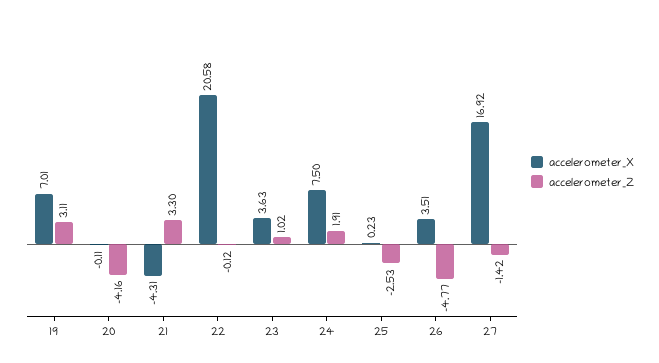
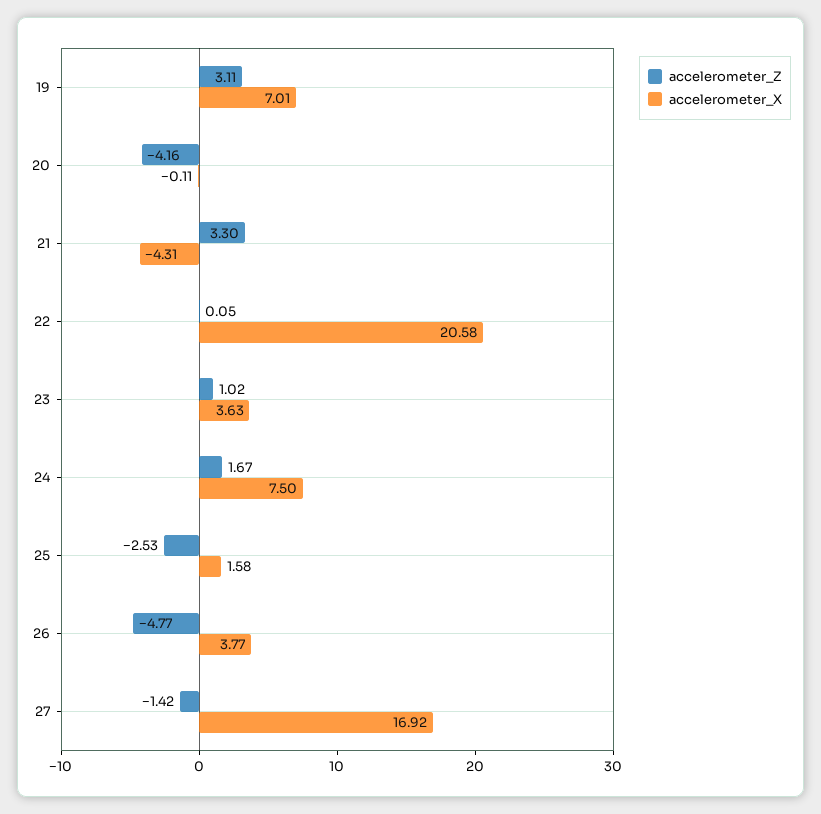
accelerometer_Z, 22: -0.12 -> 0.05
accelerometer_Z, 24: 1.91 -> 1.67
accelerometer_X, 25: 0.23 -> 1.58
accelerometer_X, 26: 3.51 -> 3.77

